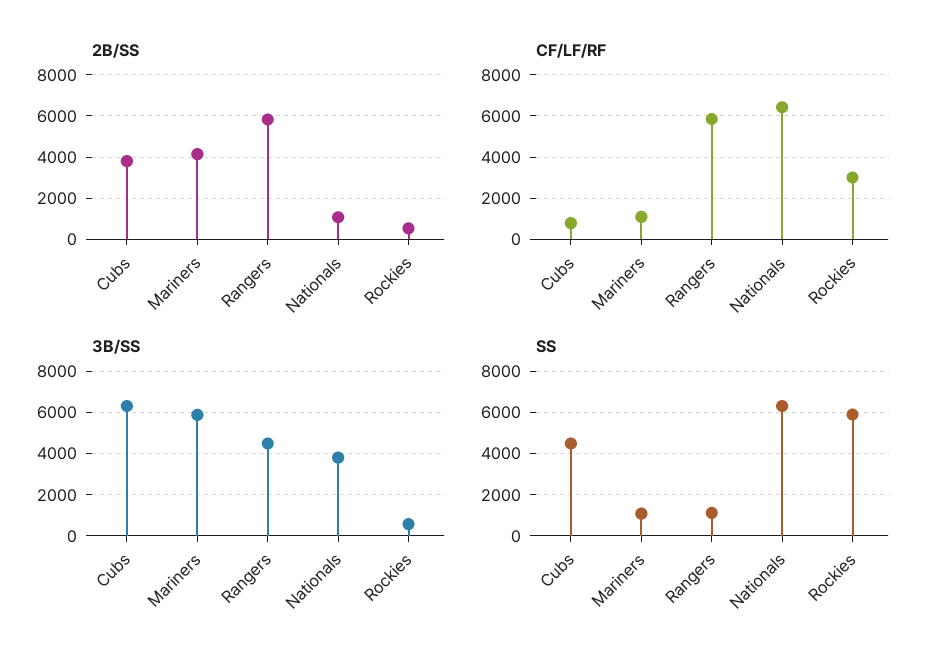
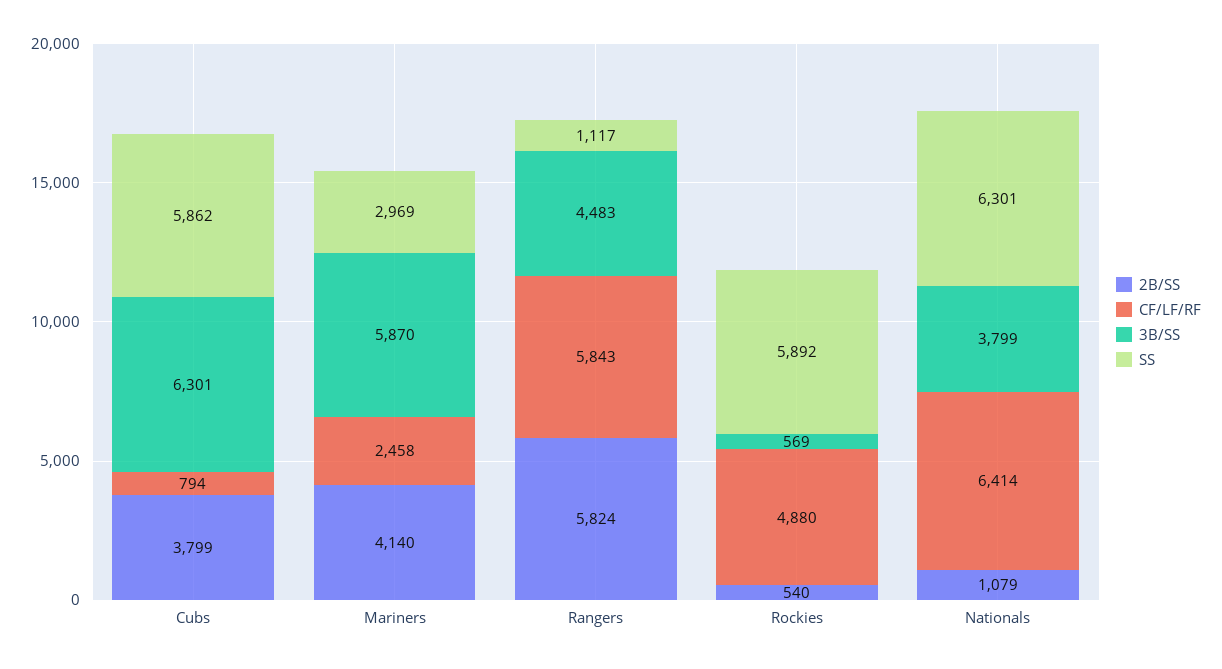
CF/LF/RF, Mariners: 1000 -> 2458
CF/LF/RF, Rockies: 3000 -> 4880
SS, Cubs: 4500 -> 5862
SS, Mariners: 1000 -> 2969

